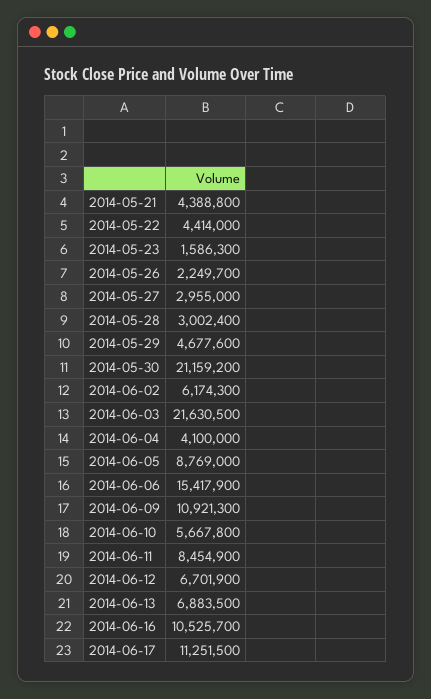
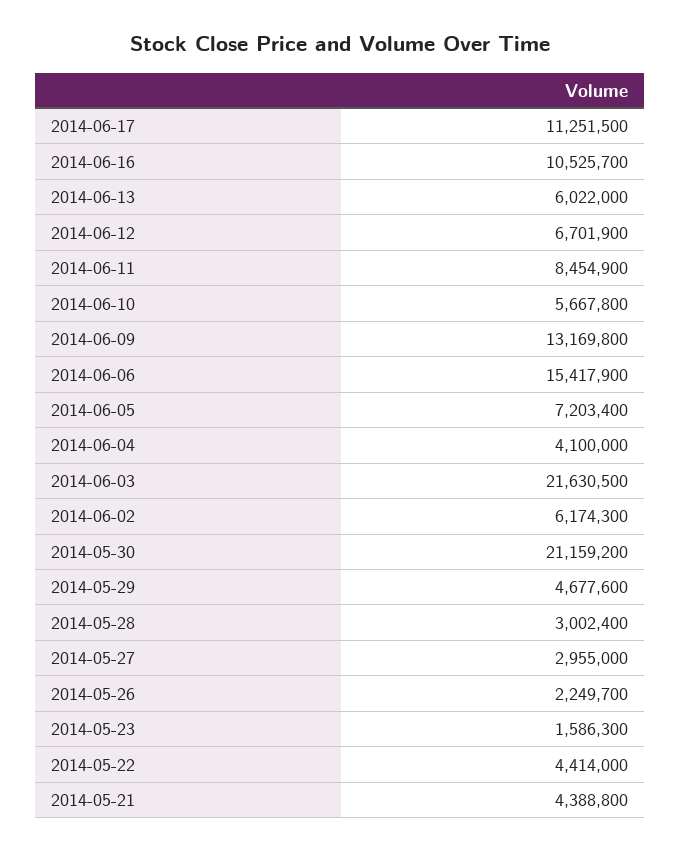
2014-06-05: 8769000 -> 7203400
2014-06-09: 10921300 -> 13169800
2014-06-13: 6883500 -> 6022000

